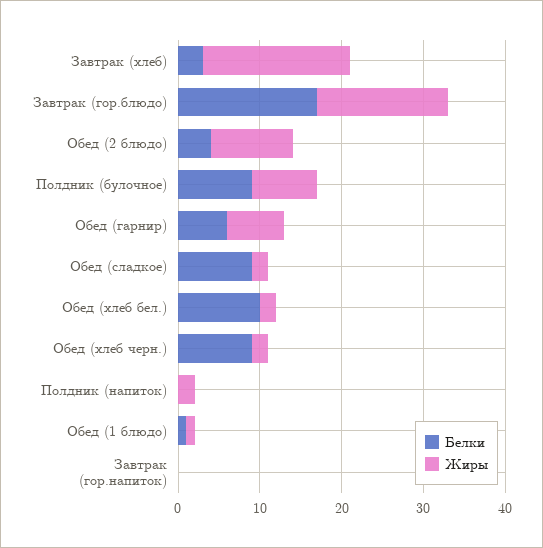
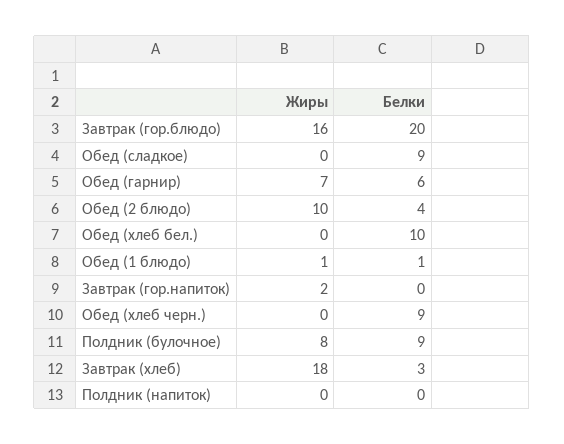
Белки, Завтрак (гор.блюдо): 17 -> 20
Жиры, Обед (сладкое): 2 -> 0
Жиры, Обед (хлеб бел.): 2 -> 0
Жиры, Обед (хлеб черн.): 2 -> 0
Жиры, Полдник (напиток): 2 -> 0
Жиры, Завтрак (гор.напиток): 0 -> 2

